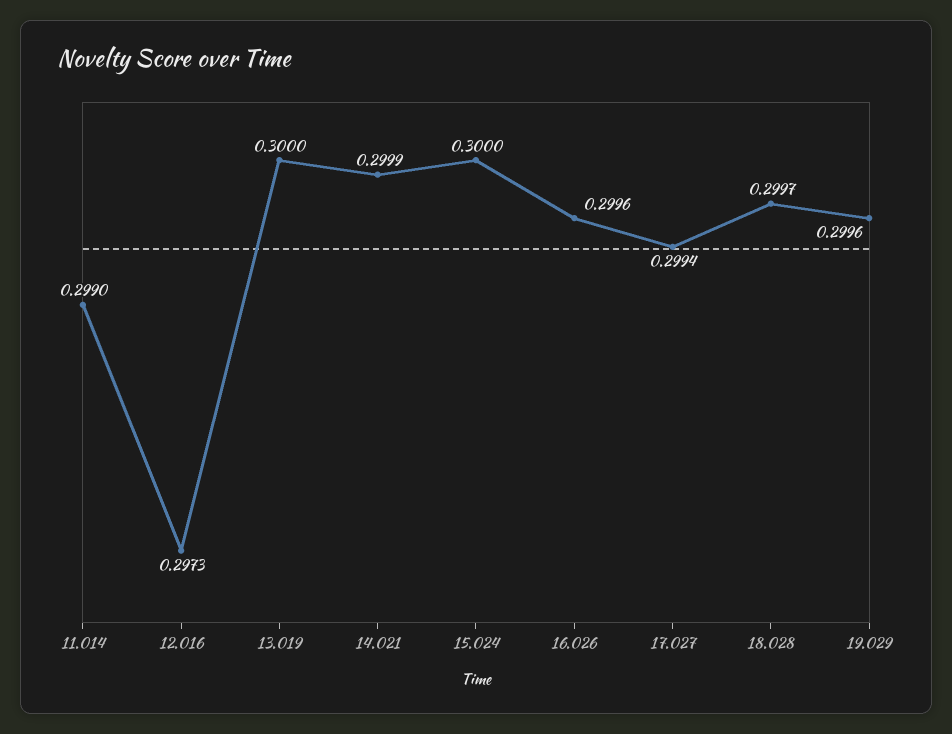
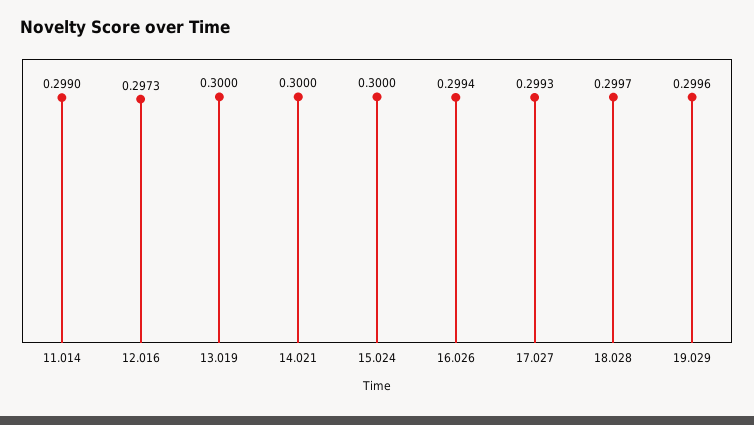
14.021: 0.2999 -> 0.3
16.026: 0.2996 -> 0.2994
17.027: 0.2994 -> 0.2993

